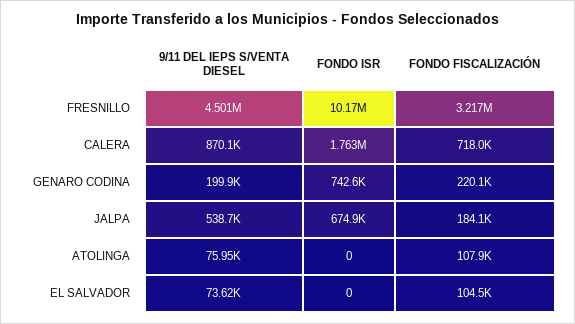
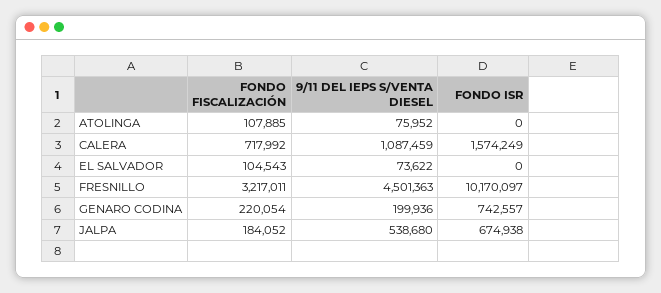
9/11 DEL IEPS S/VENTA DIESEL, CALERA: 870100 -> 1087459
FONDO ISR, CALERA: 1763000 -> 1574249

